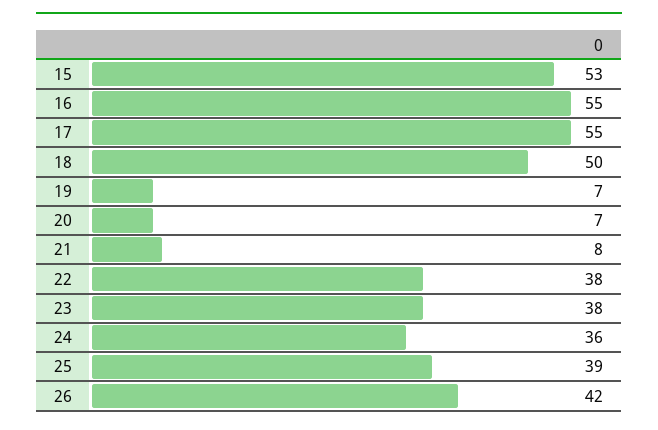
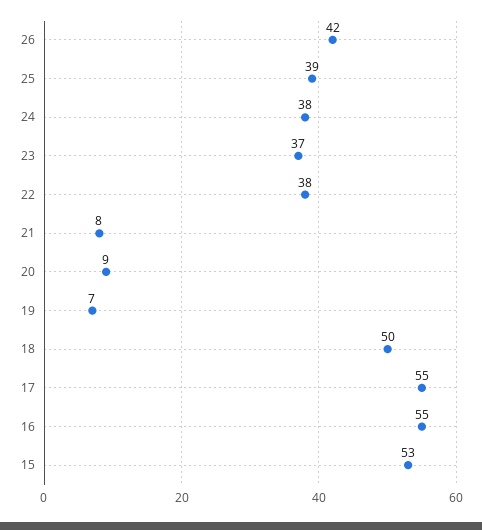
20: 7 -> 9
23: 38 -> 37
24: 36 -> 38

